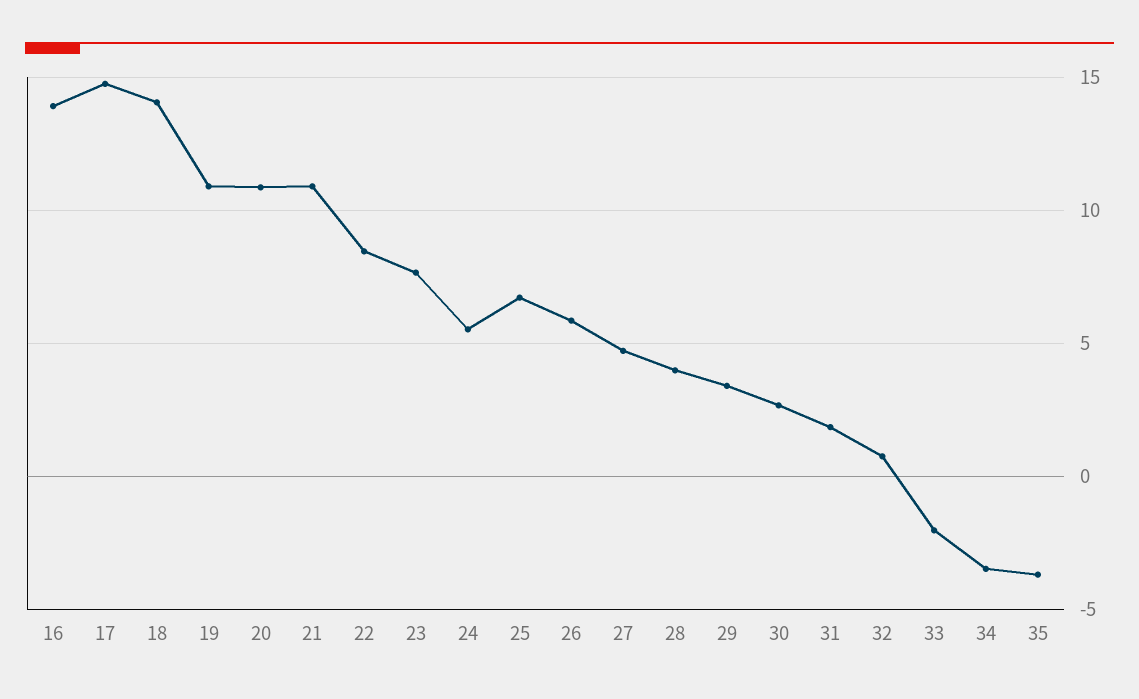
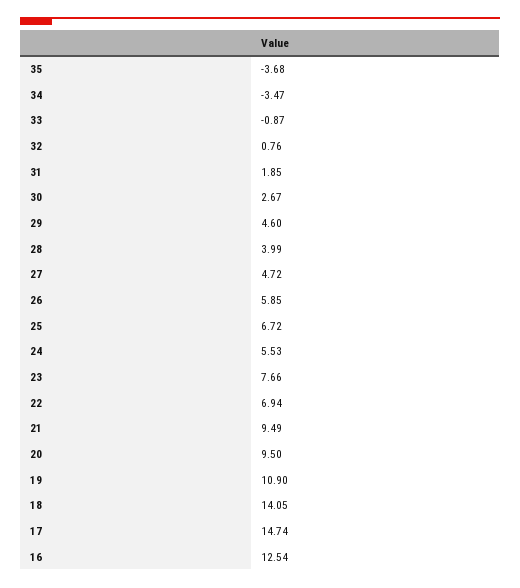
16: 14 -> 12.54
20: 11 -> 9.5
21: 11 -> 9.49
22: 8.5 -> 6.94
29: 3.5 -> 4.6
33: -2 -> -0.87

